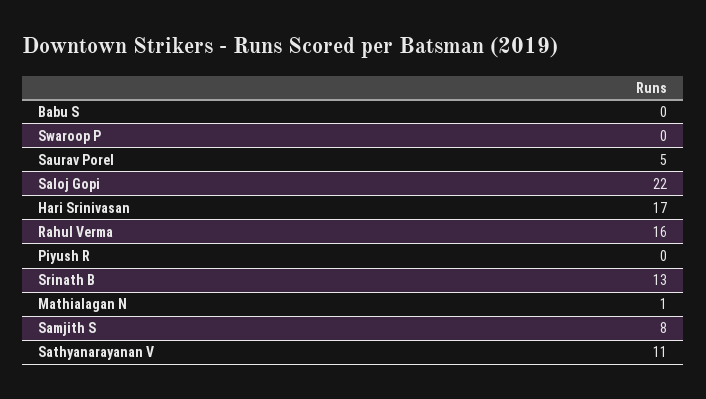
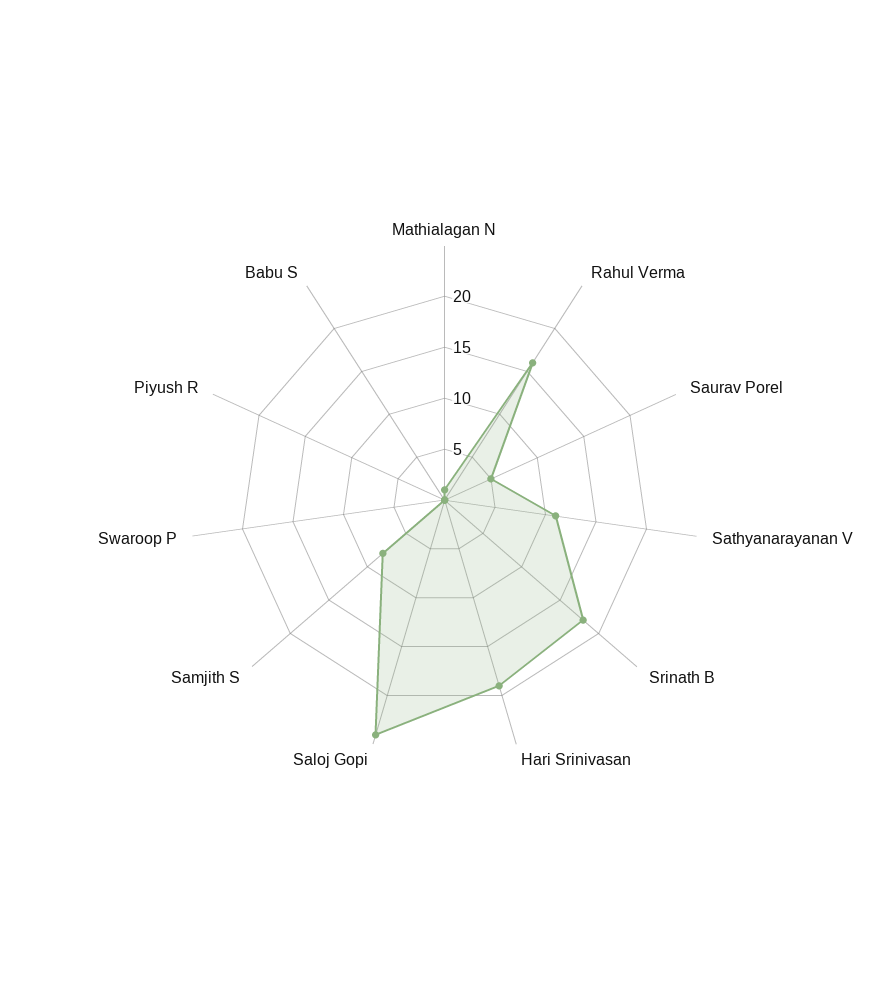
Saloj Gopi: 22 -> 24
Hari Srinivasan: 17 -> 19
Srinath B: 13 -> 18

